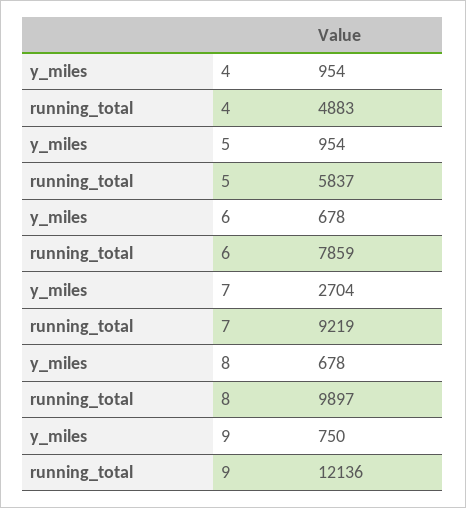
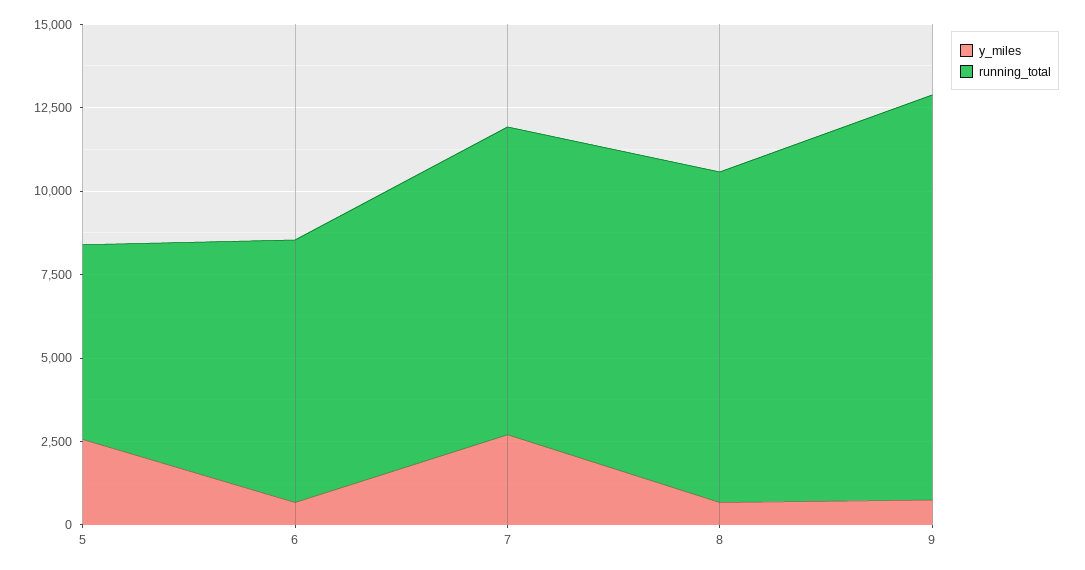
y_miles, 4: 954 -> none
running_total, 4: 4883 -> none
y_miles, 5: 954 -> 2500

